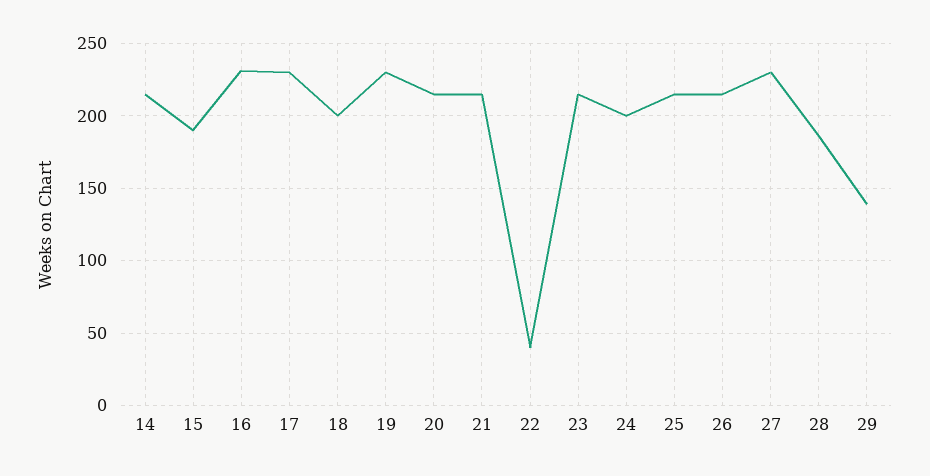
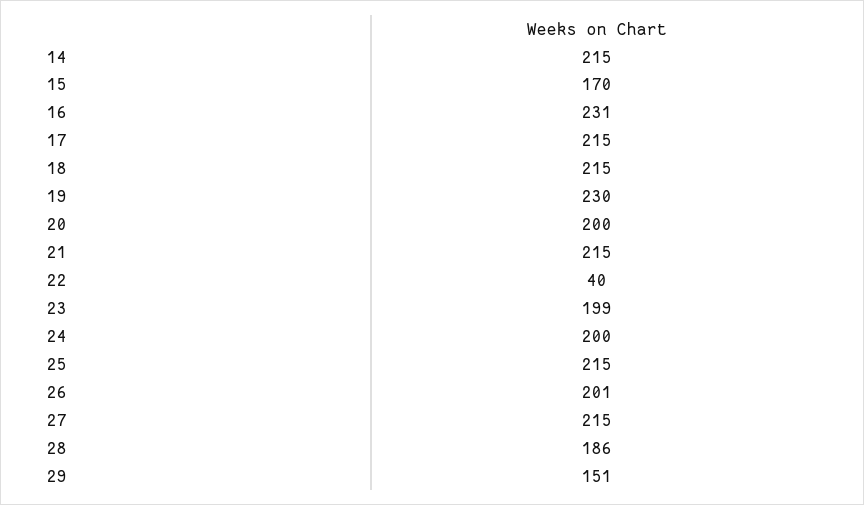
15: 190 -> 170
17: 230 -> 215
18: 200 -> 215
20: 215 -> 200
23: 215 -> 199
26: 215 -> 201
27: 230 -> 215
29: 140 -> 151

